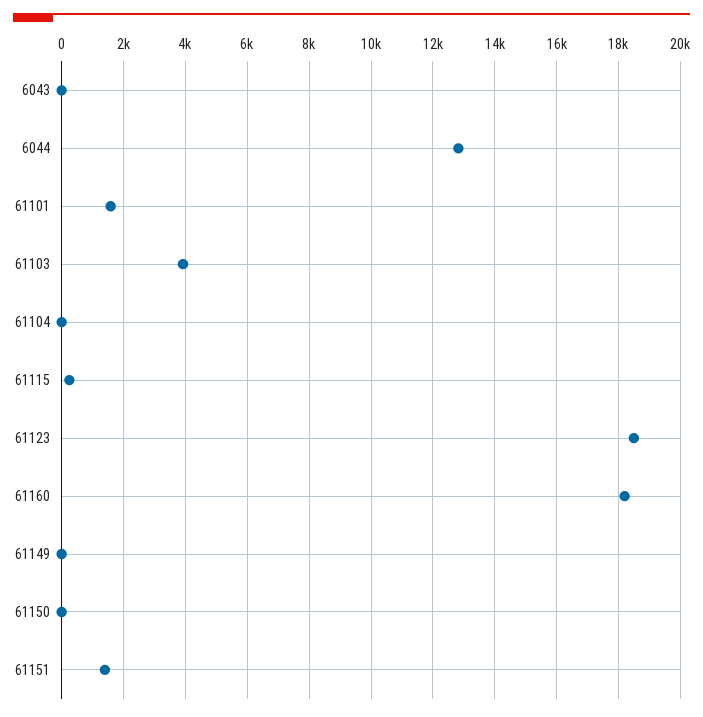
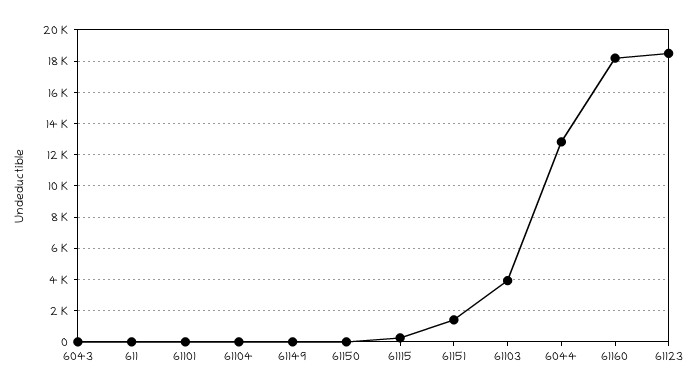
61101: 1600 -> 0
611: none -> 0

